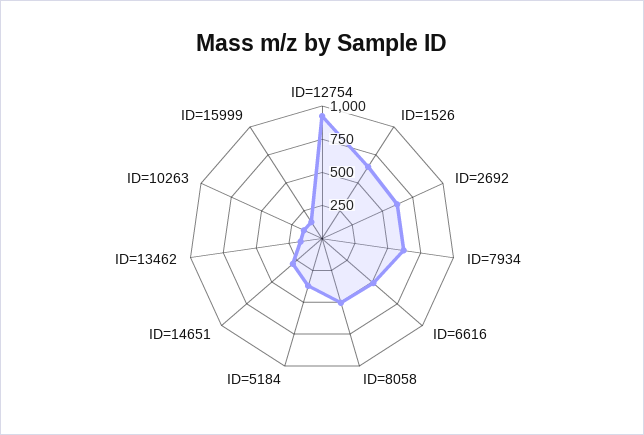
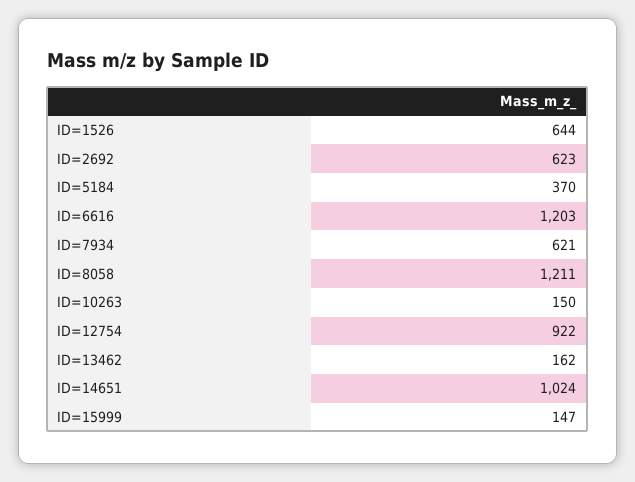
ID=6616: 500 -> 1203
ID=8058: 500 -> 1211
ID=14651: 250 -> 1024

